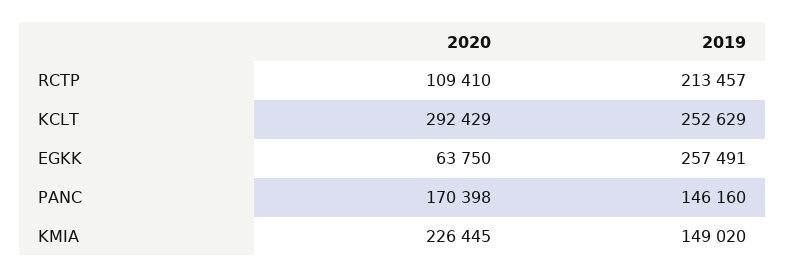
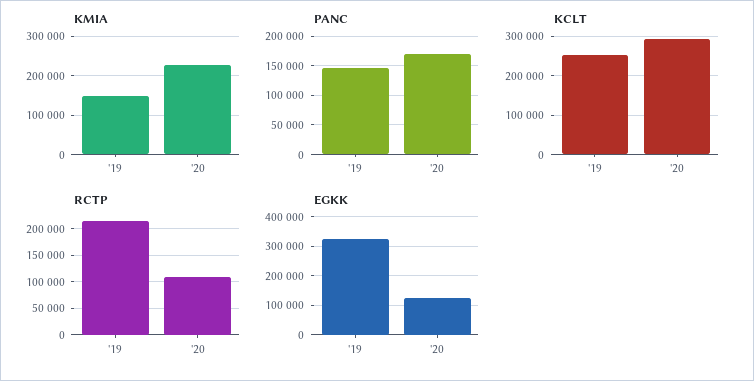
EGKK, 2020: 63750 -> 125000
EGKK, 2019: 257491 -> 325000

